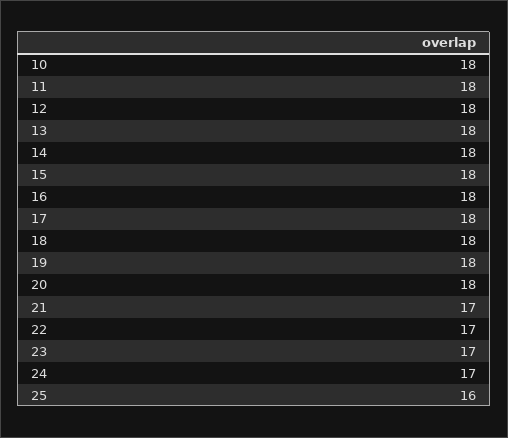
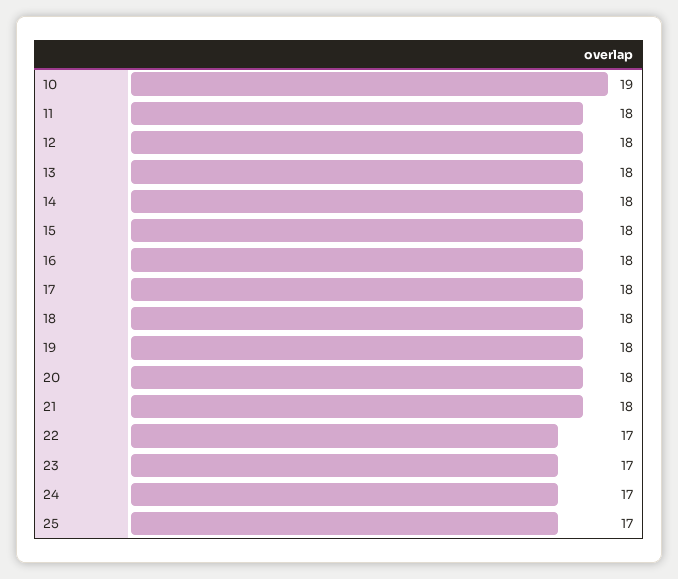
10: 18 -> 19
21: 17 -> 18
25: 16 -> 17

